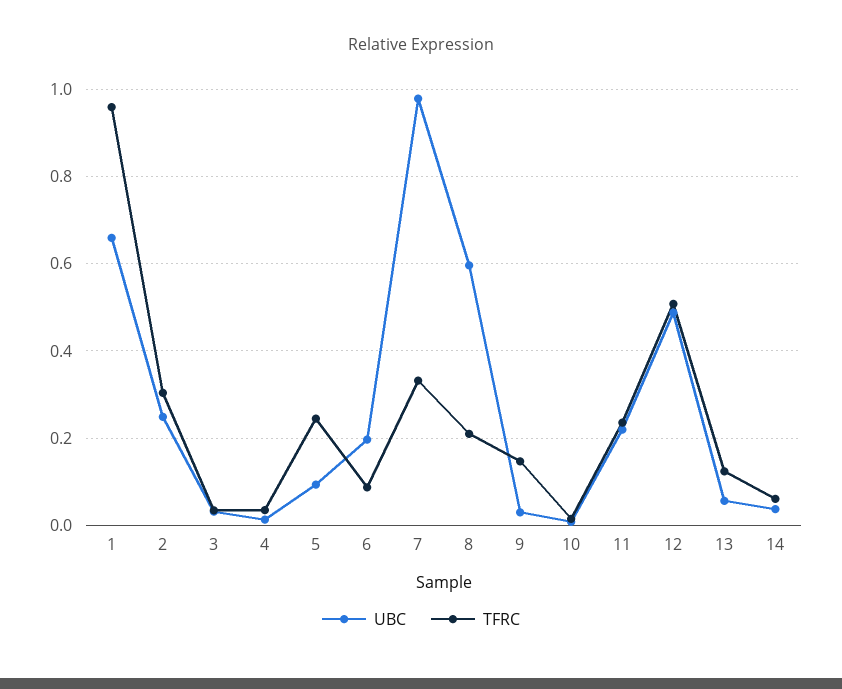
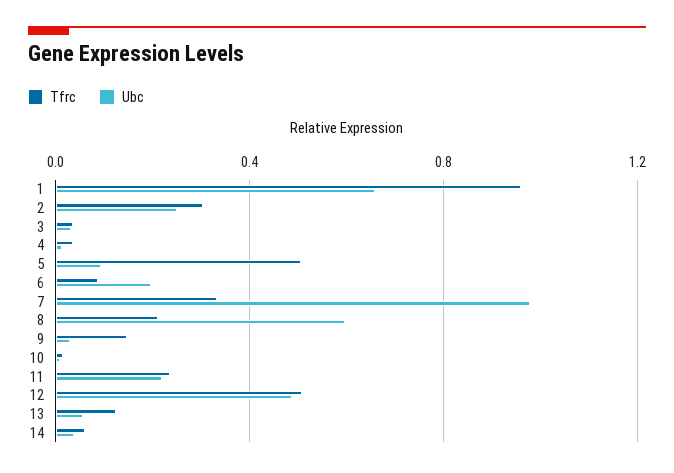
TFRC, 5: 0.24 -> 0.5

